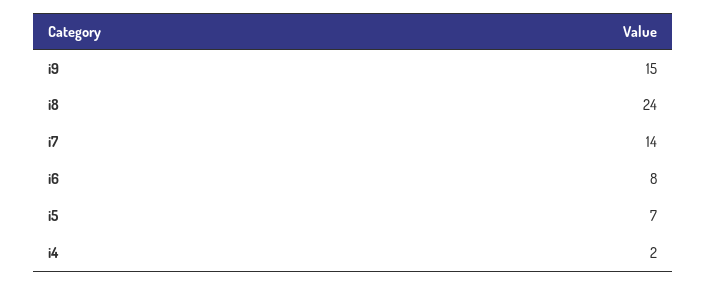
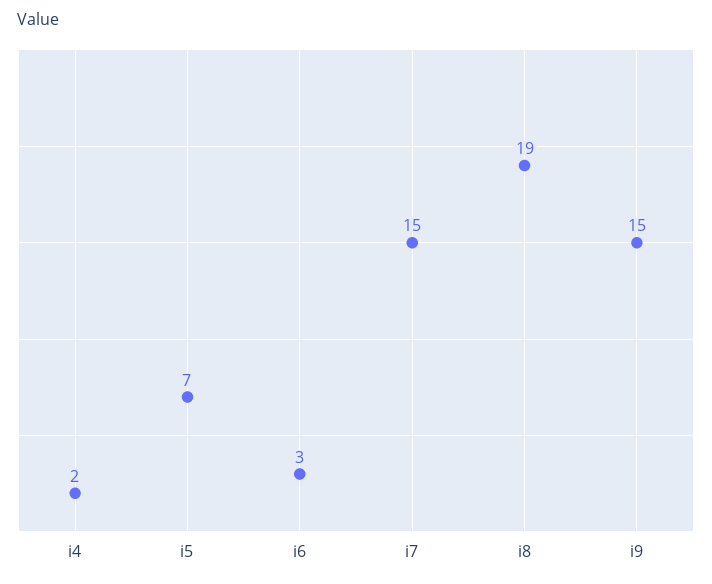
i8: 24 -> 19
i7: 14 -> 15
i6: 8 -> 3

